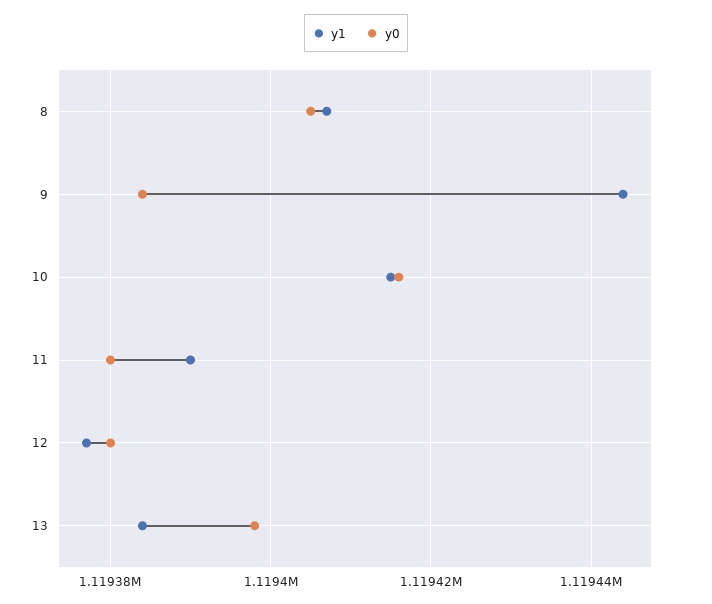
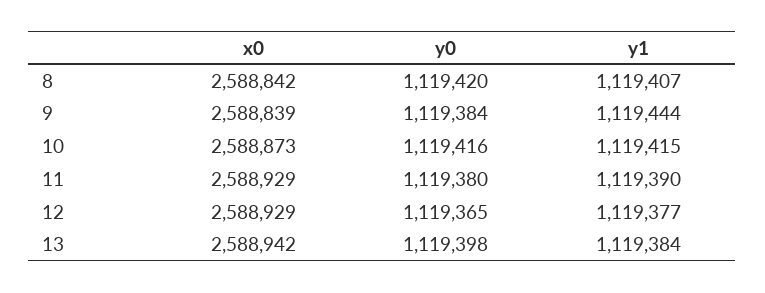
y0, 8: 1119405 -> 1119420
y0, 12: 1119380 -> 1119365
x0, 8: none -> 2588842
x0, 9: none -> 2588839
x0, 10: none -> 2588873
x0, 11: none -> 2588929
x0, 12: none -> 2588929
x0, 13: none -> 2588942

